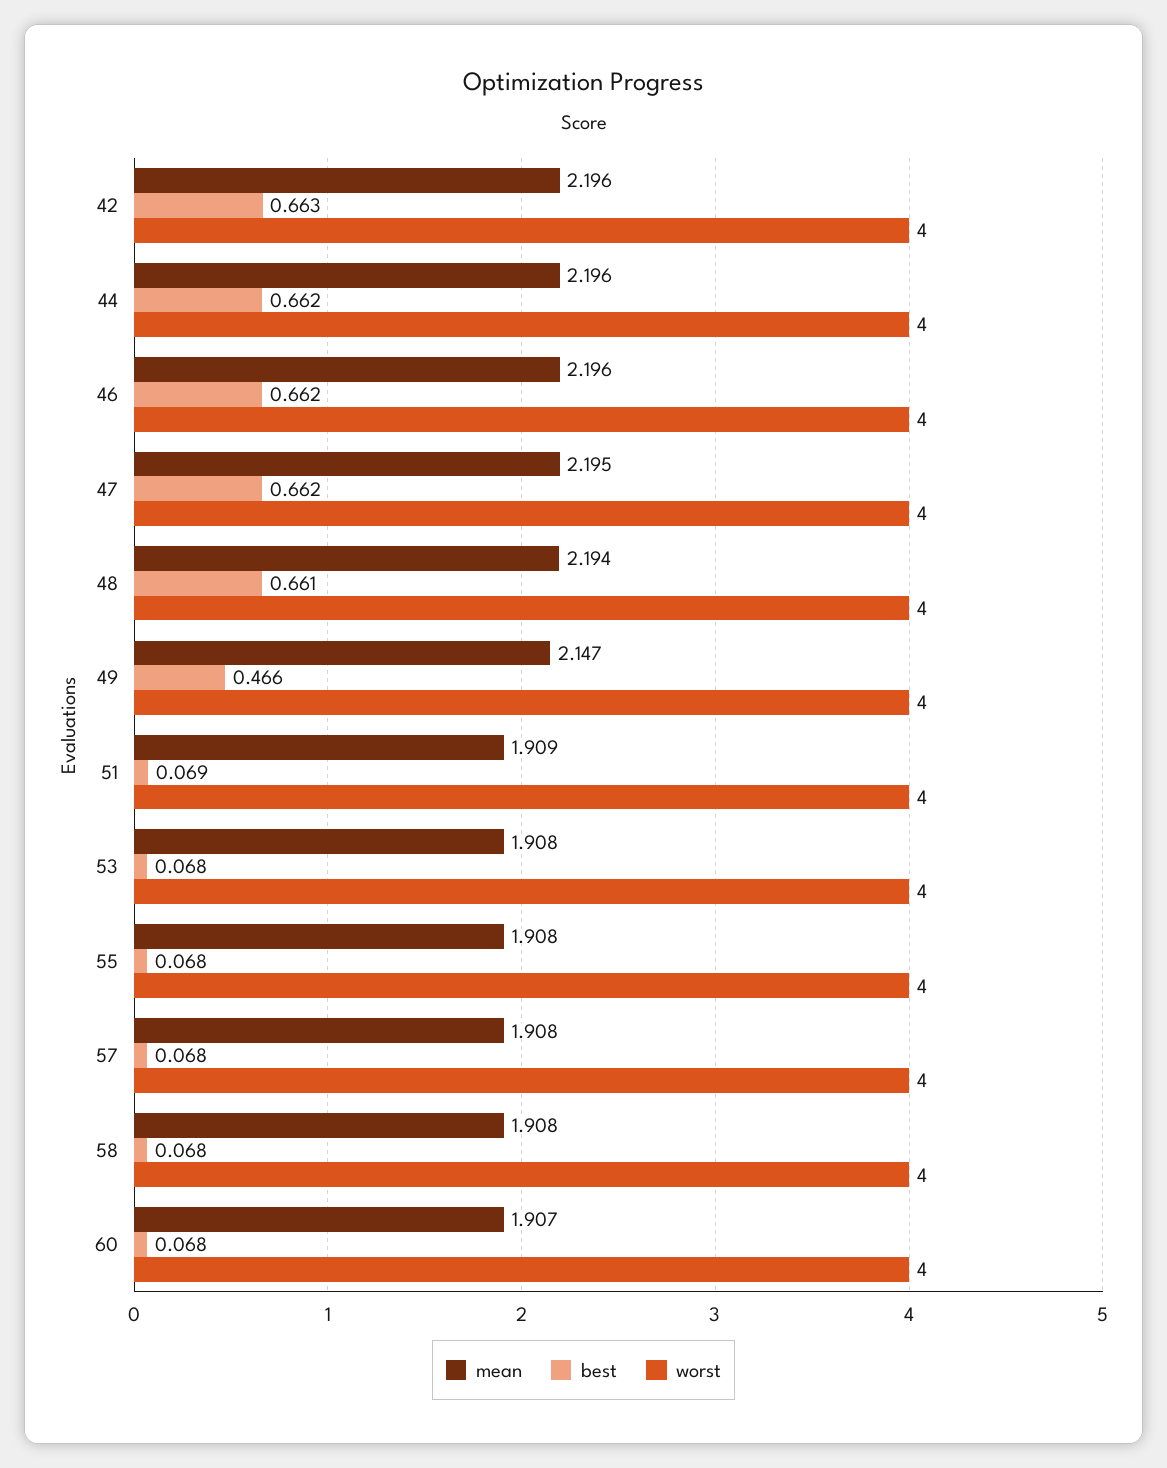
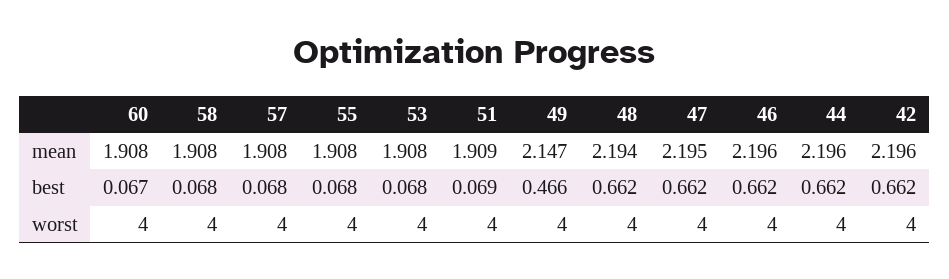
best, 42: 0.663 -> 0.662
best, 48: 0.661 -> 0.662
mean, 60: 1.907 -> 1.908
best, 60: 0.068 -> 0.067

